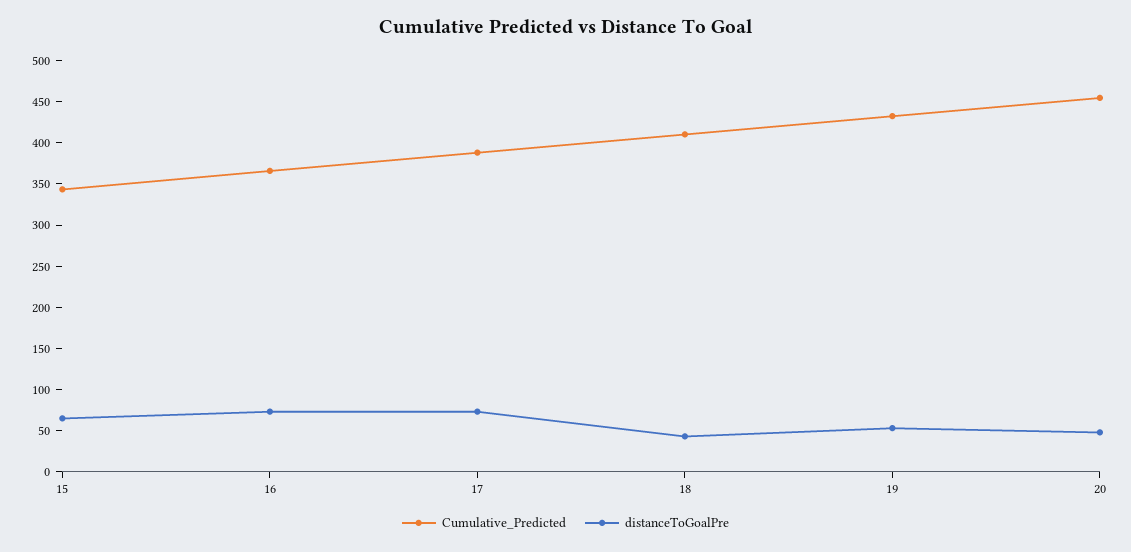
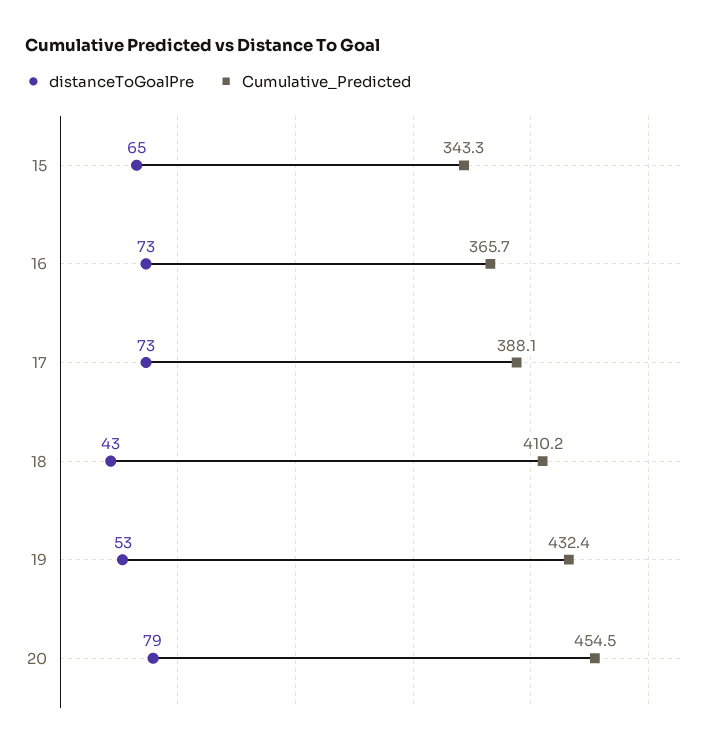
distanceToGoalPre, 20: 50 -> 79

